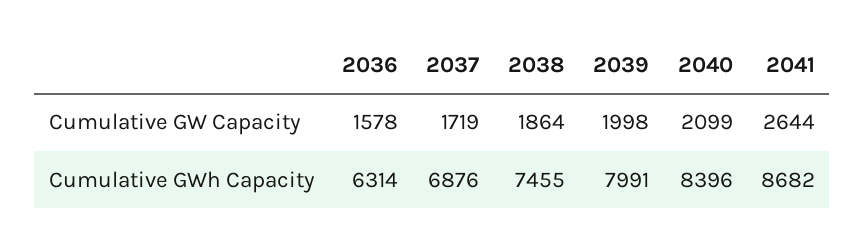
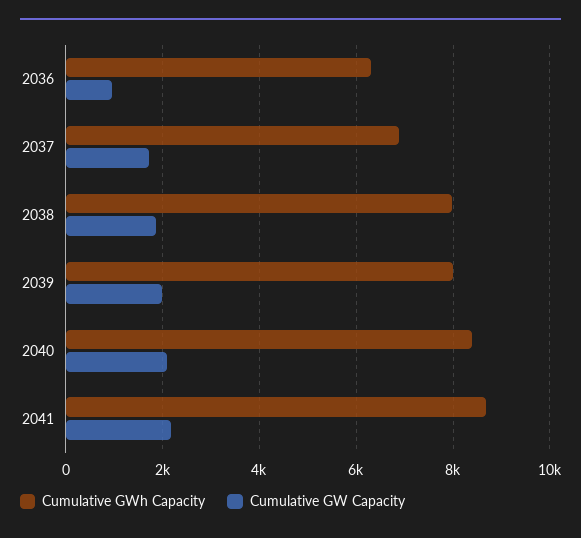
Cumulative GW Capacity, 2036: 1578 -> 1000
Cumulative GW Capacity, 2041: 2644 -> 2200
Cumulative GWh Capacity, 2038: 7455 -> 8000

